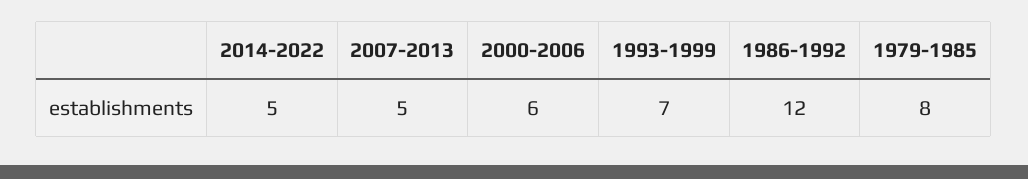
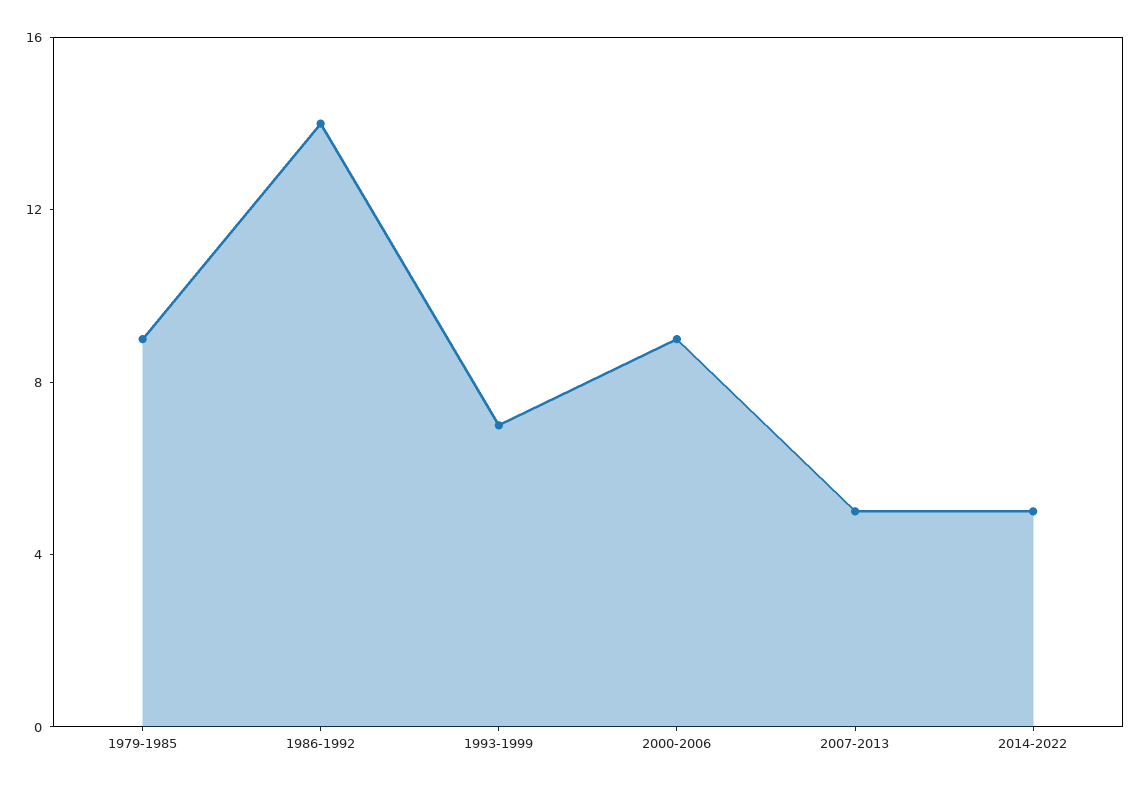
2000-2006: 6 -> 9
1986-1992: 12 -> 14
1979-1985: 8 -> 9

